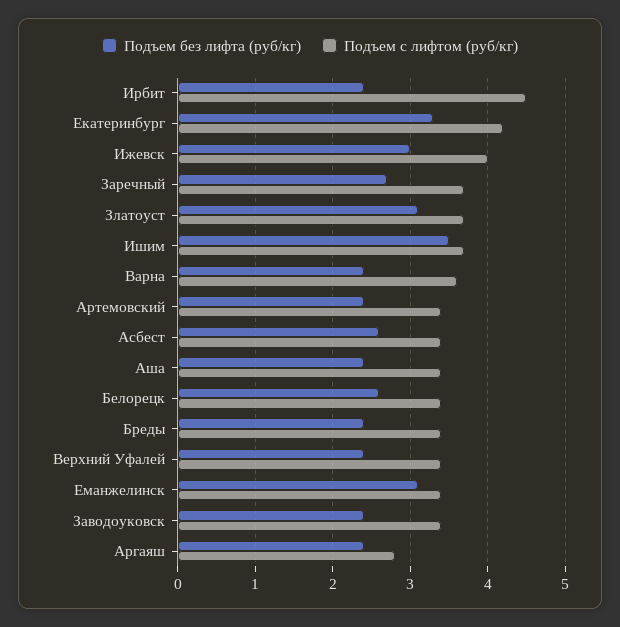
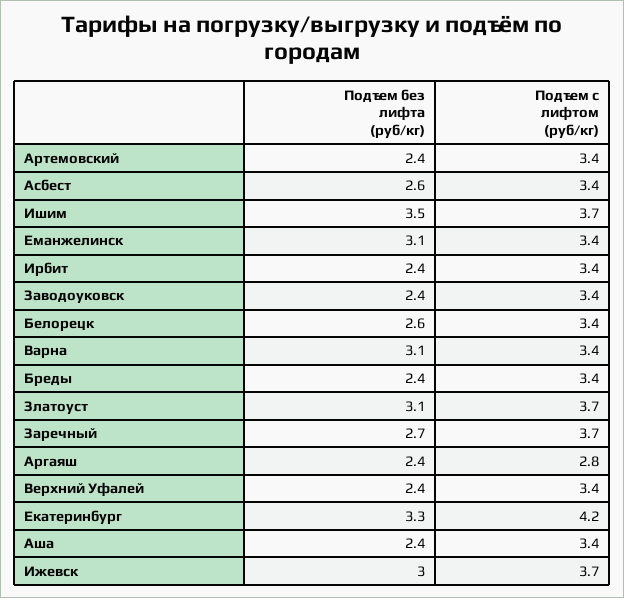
Подъем с лифтом (руб/кг), Ирбит: 4.5 -> 3.4
Подъем с лифтом (руб/кг), Ижевск: 4 -> 3.7
Подъем без лифта (руб/кг), Варна: 2.4 -> 3.1
Подъем с лифтом (руб/кг), Варна: 3.6 -> 3.4

